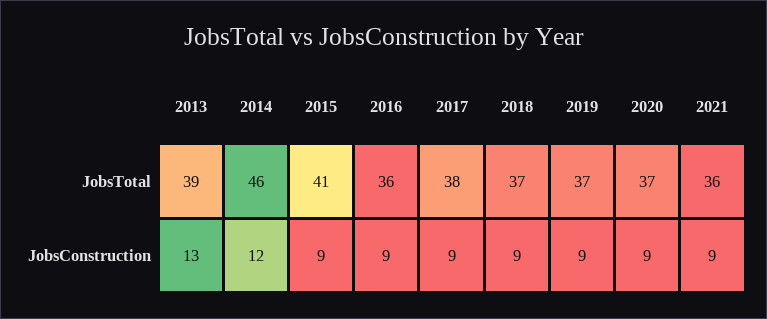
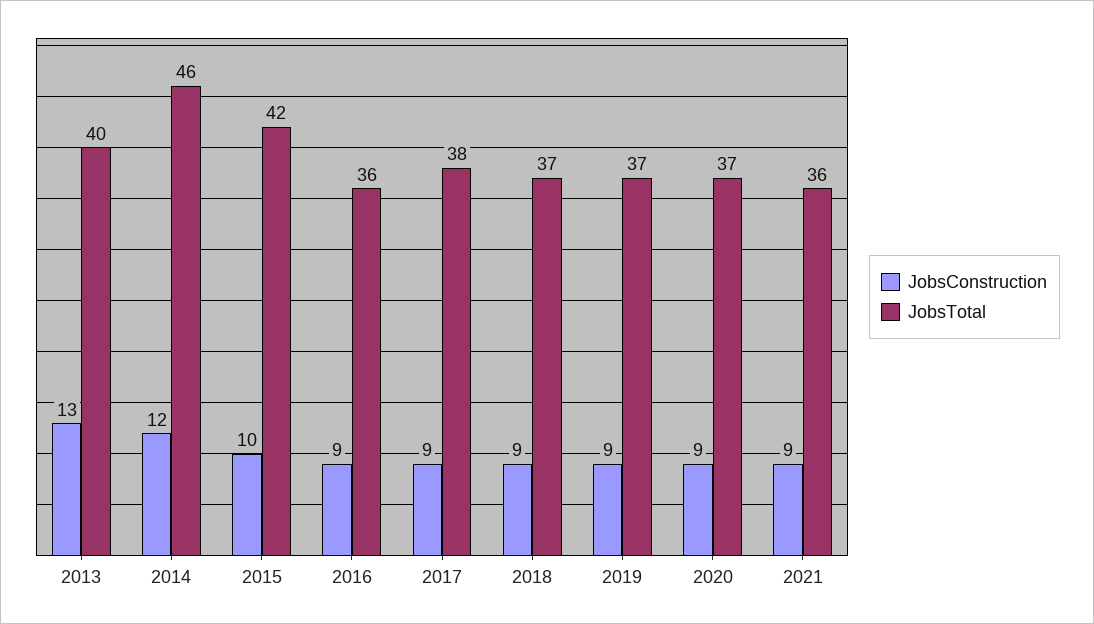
JobsTotal, 2013: 39 -> 40
JobsTotal, 2015: 41 -> 42
JobsConstruction, 2015: 9 -> 10

